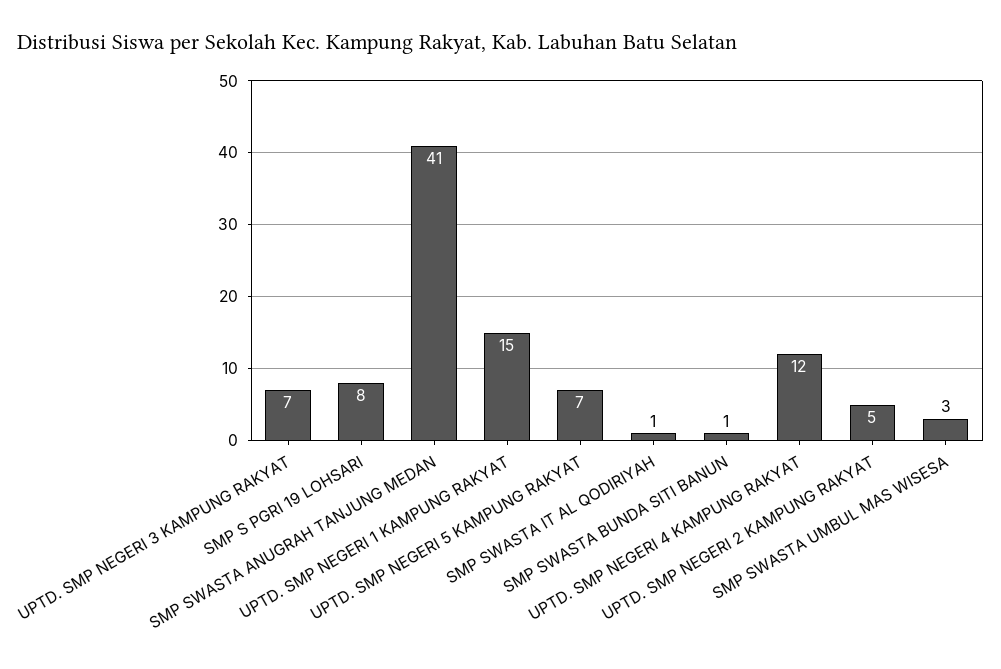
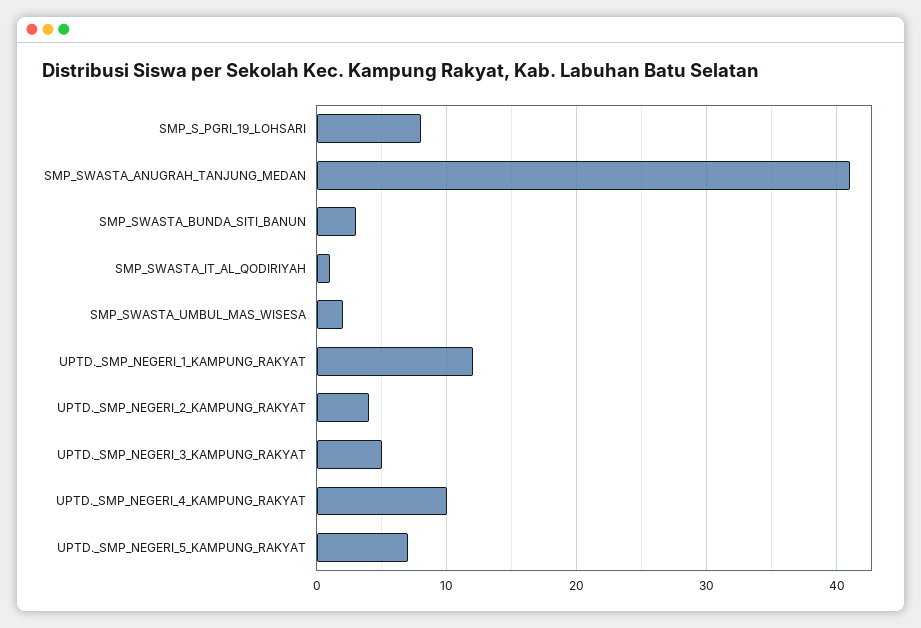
UPTD. SMP NEGERI 3 KAMPUNG RAKYAT: 7 -> 5
UPTD. SMP NEGERI 1 KAMPUNG RAKYAT: 15 -> 12
SMP SWASTA BUNDA SITI BANUN: 1 -> 3
UPTD. SMP NEGERI 4 KAMPUNG RAKYAT: 12 -> 10
UPTD. SMP NEGERI 2 KAMPUNG RAKYAT: 5 -> 4
SMP SWASTA UMBUL MAS WISESA: 3 -> 2

